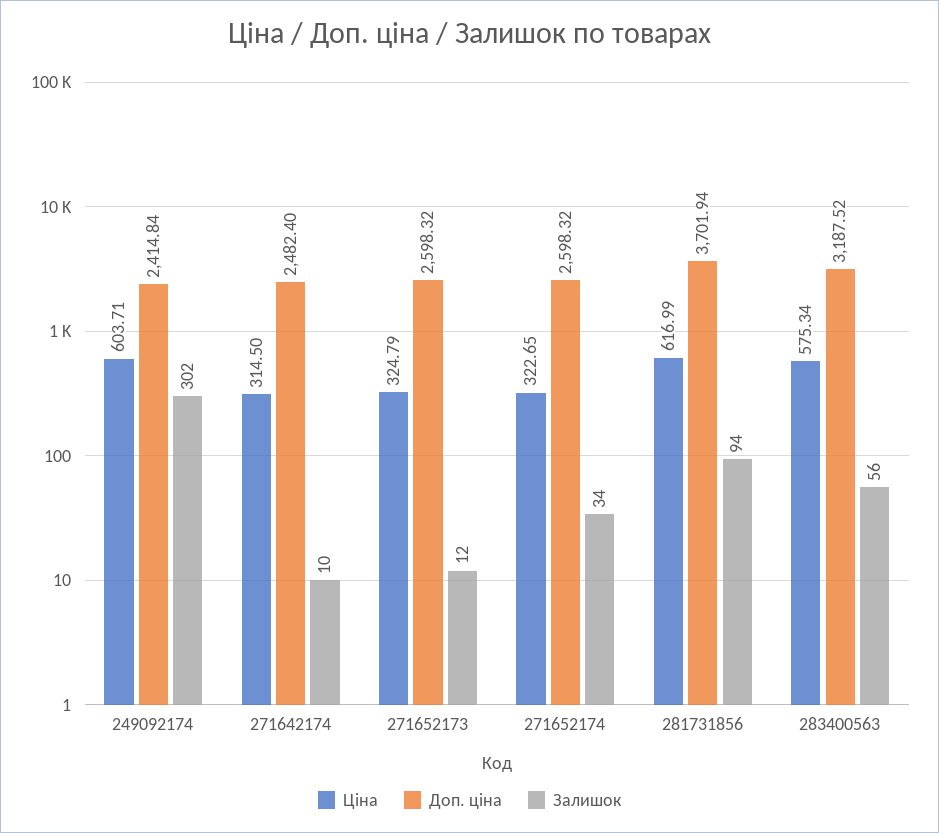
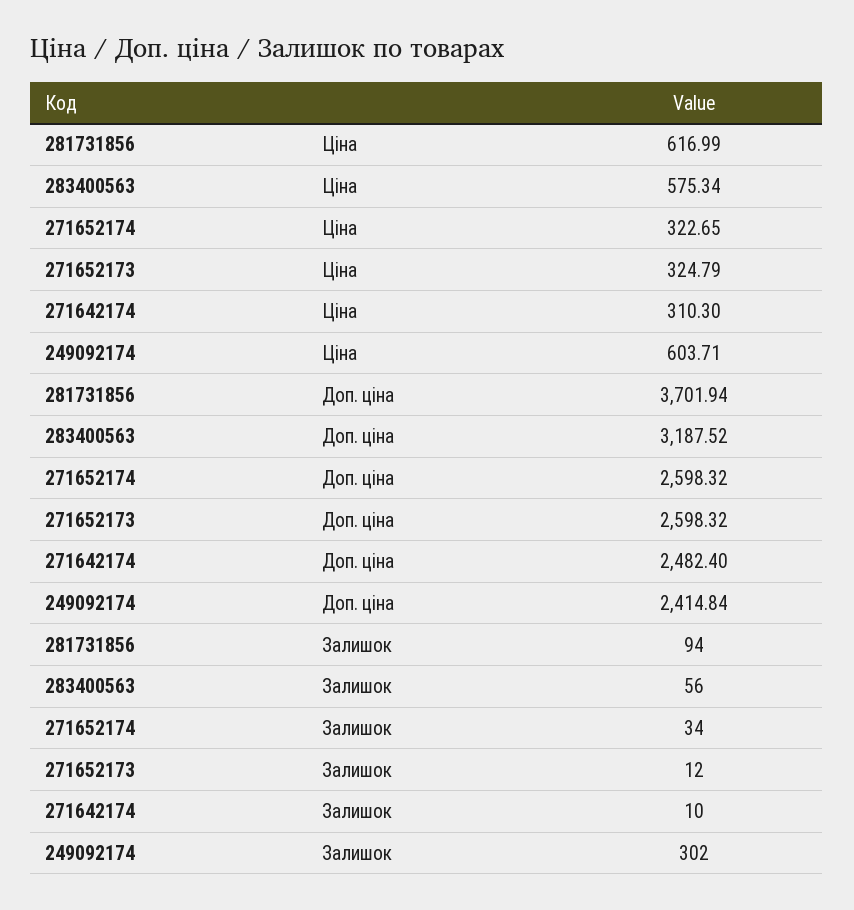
Ціна, 271642174: 314.5 -> 310.3

